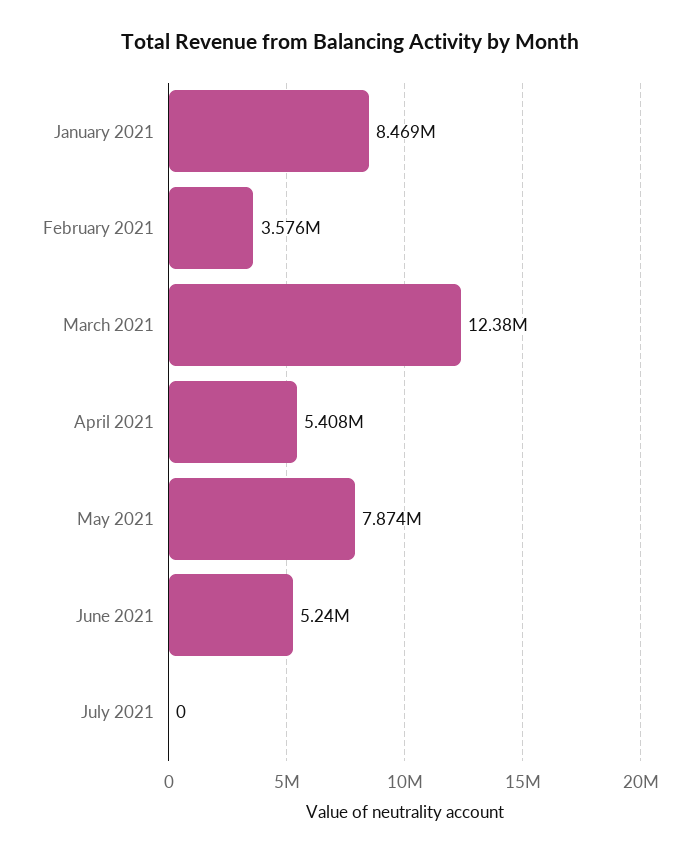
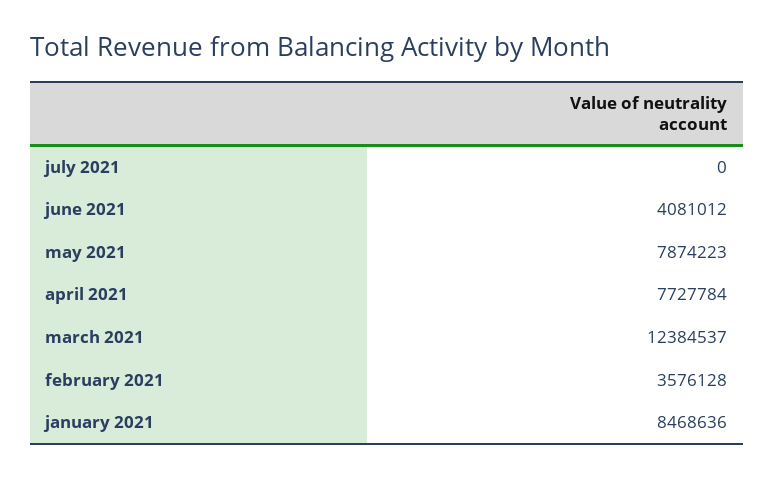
April 2021: 5408000 -> 7727784
June 2021: 5240000 -> 4081012

